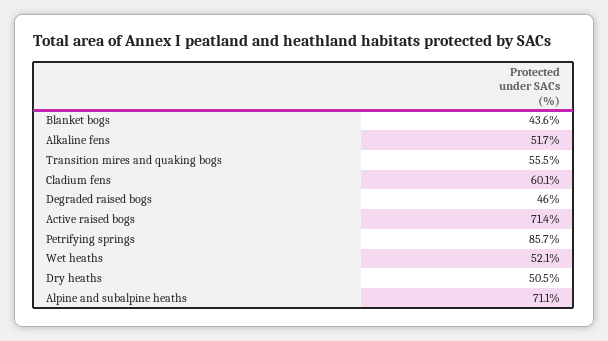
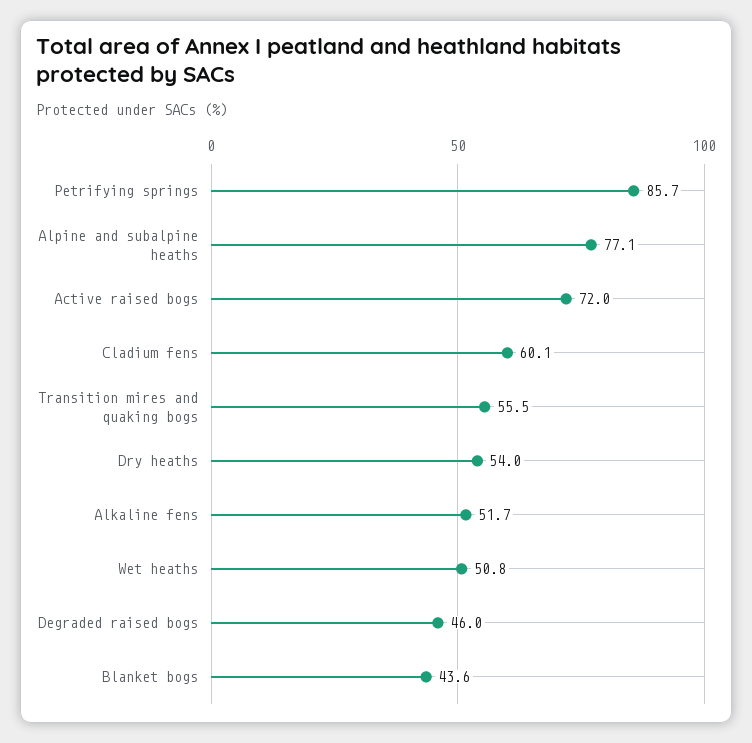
Active raised bogs: 71.4 -> 72
Wet heaths: 52.1 -> 50.8
Dry heaths: 50.5 -> 54
Alpine and subalpine heaths: 71.1 -> 77.1

